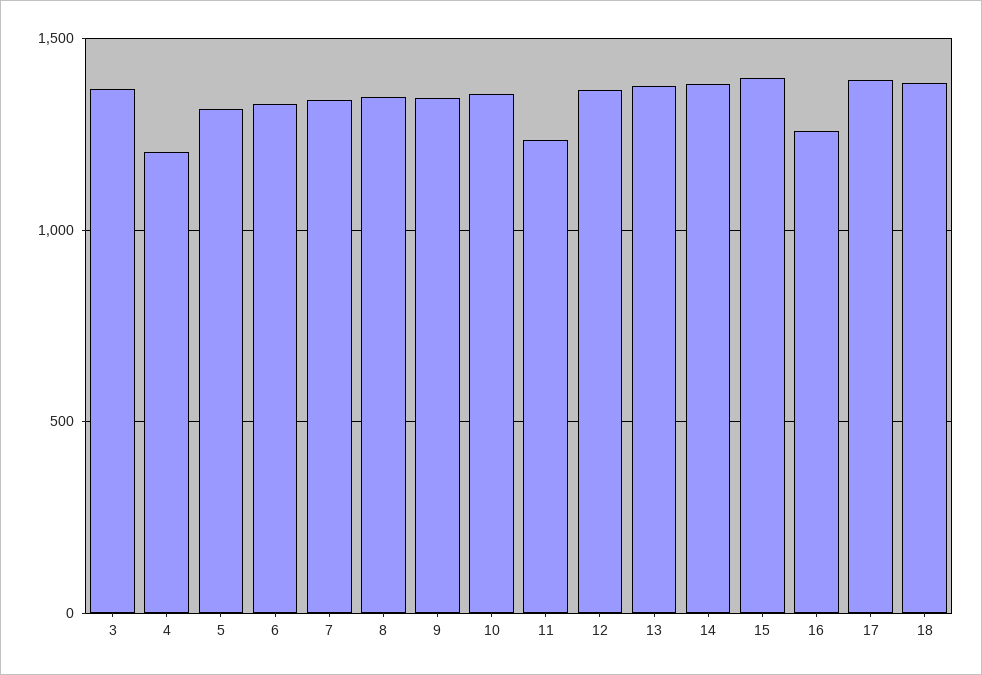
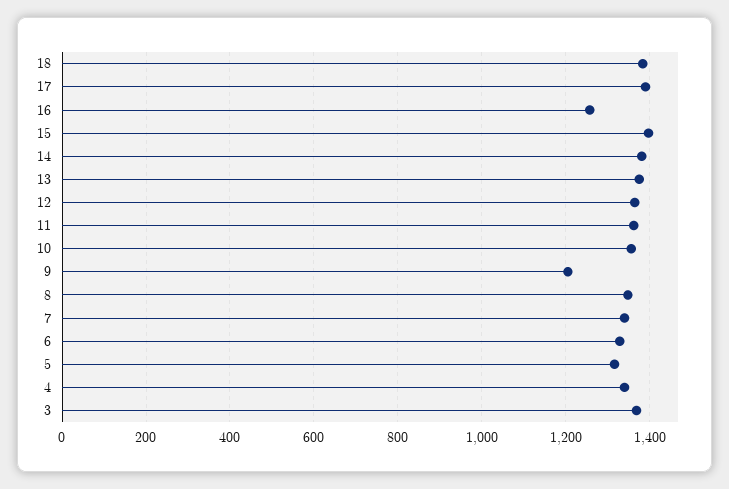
4: 1200 -> 1340
9: 1350 -> 1200
11: 1250 -> 1360

